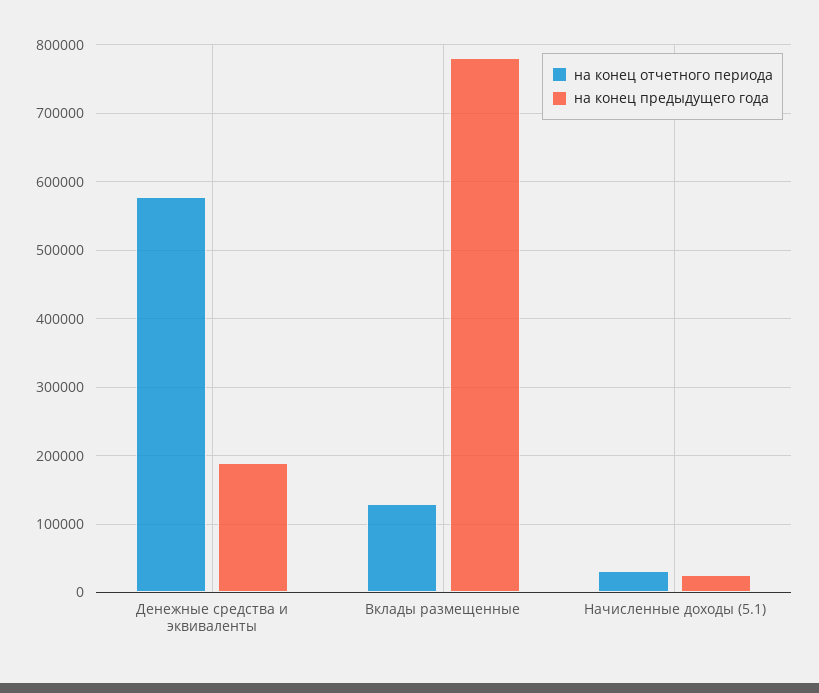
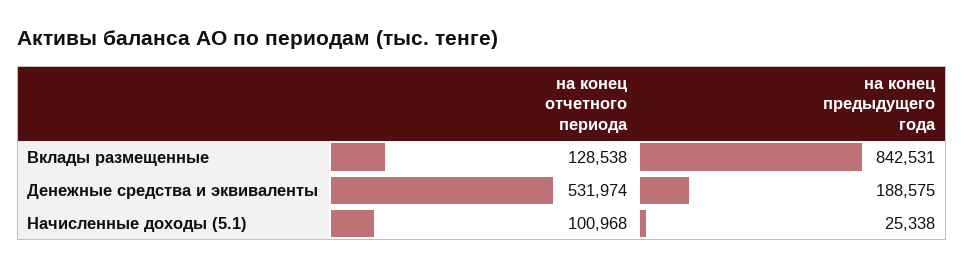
на конец отчетного периода, Денежные средства и эквиваленты: 580000 -> 531974
на конец предыдущего года, Вклады размещенные: 780000 -> 842531
на конец отчетного периода, Начисленные доходы (5.1): 30000 -> 100968

